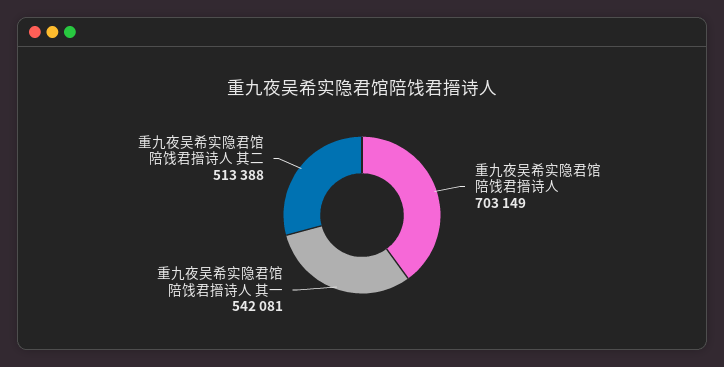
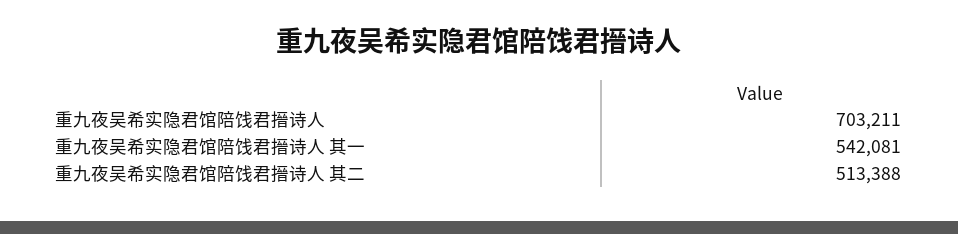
重九夜吴希实隐君馆陪饯君搢诗人: 703149 -> 703211

